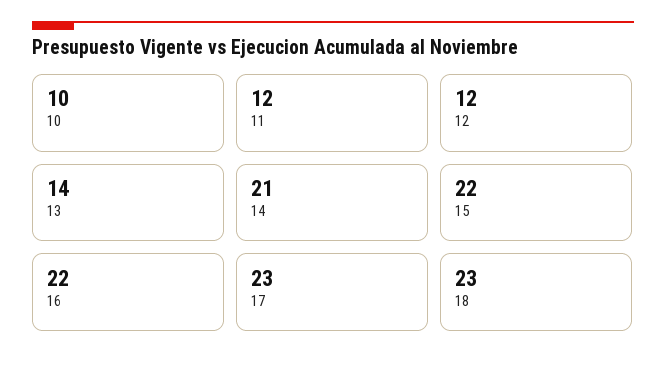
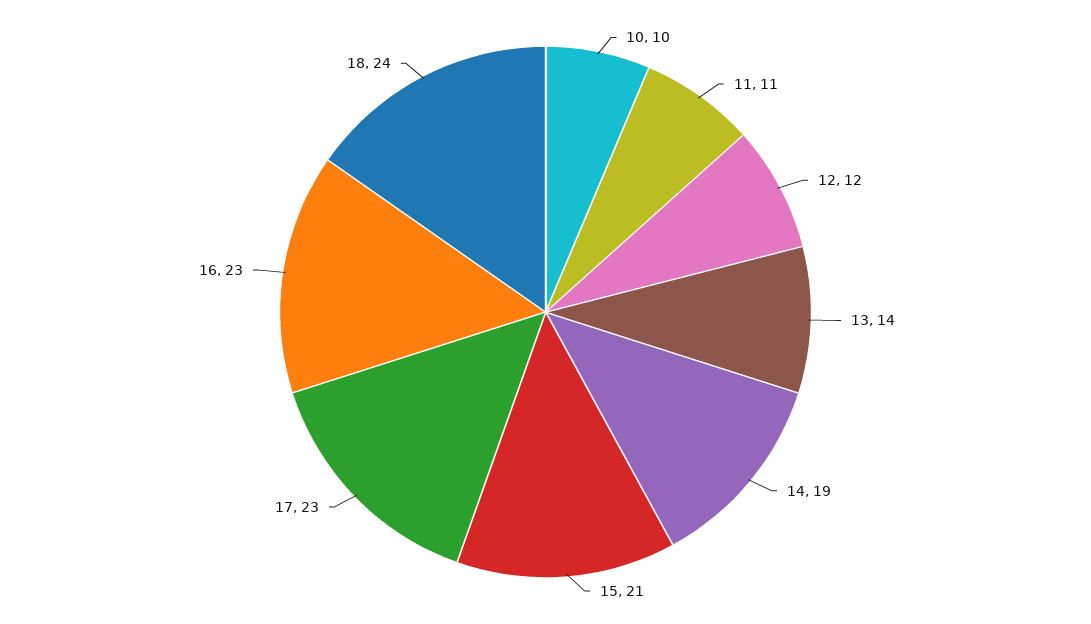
11: 12 -> 11
14: 21 -> 19
15: 22 -> 21
16: 22 -> 23
18: 23 -> 24

